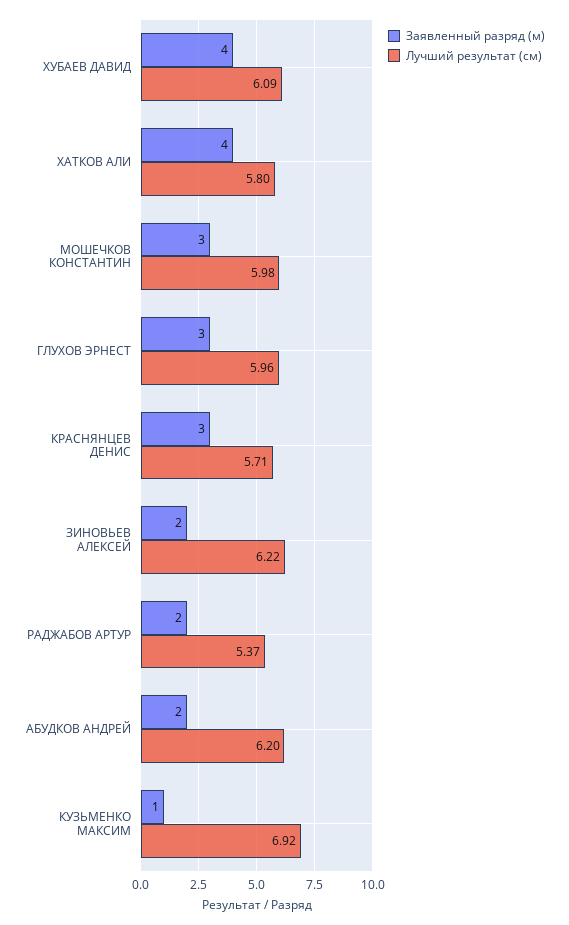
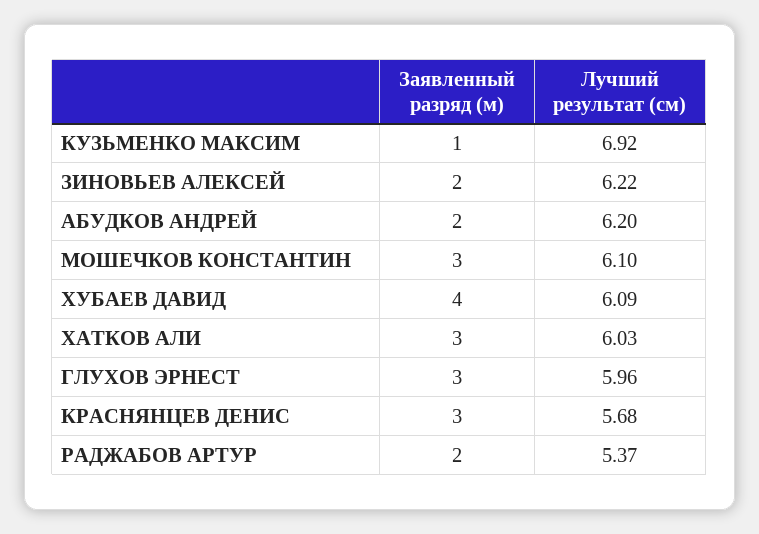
Заявленный разряд (м), ХАТКОВ АЛИ: 4 -> 3
Лучший результат (см), ХАТКОВ АЛИ: 5.8 -> 6.03
Лучший результат (см), МОШЕЧКОВ КОНСТАНТИН: 5.98 -> 6.1
Лучший результат (см), КРАСНЯНЦЕВ ДЕНИС: 5.71 -> 5.68

